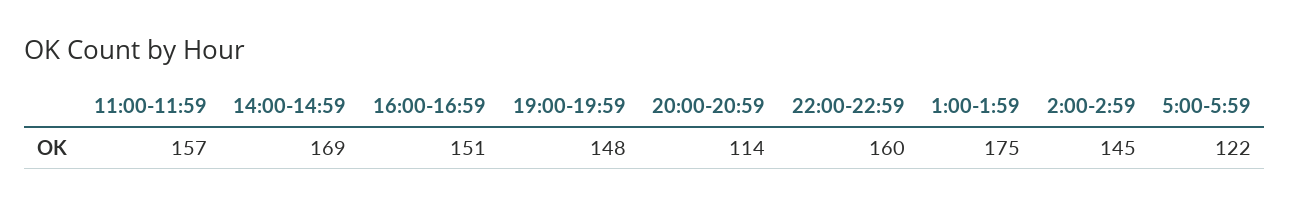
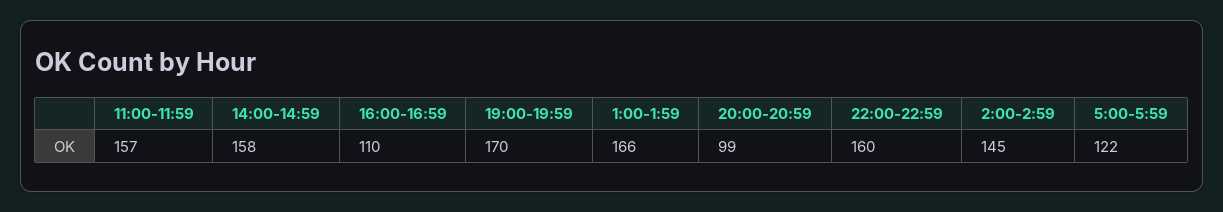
14:00-14:59: 169 -> 158
16:00-16:59: 151 -> 110
19:00-19:59: 148 -> 170
20:00-20:59: 114 -> 99
1:00-1:59: 175 -> 166

